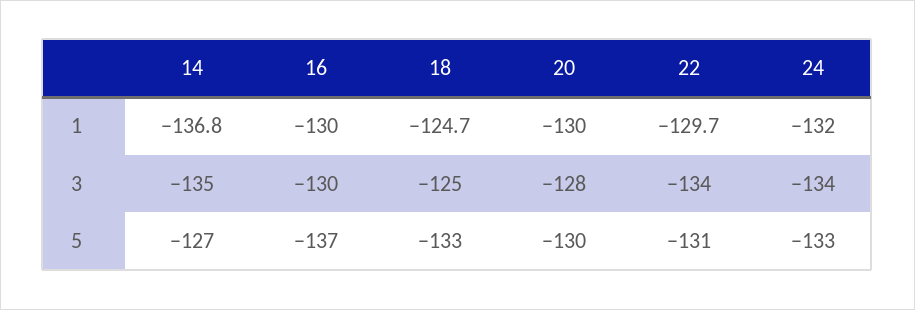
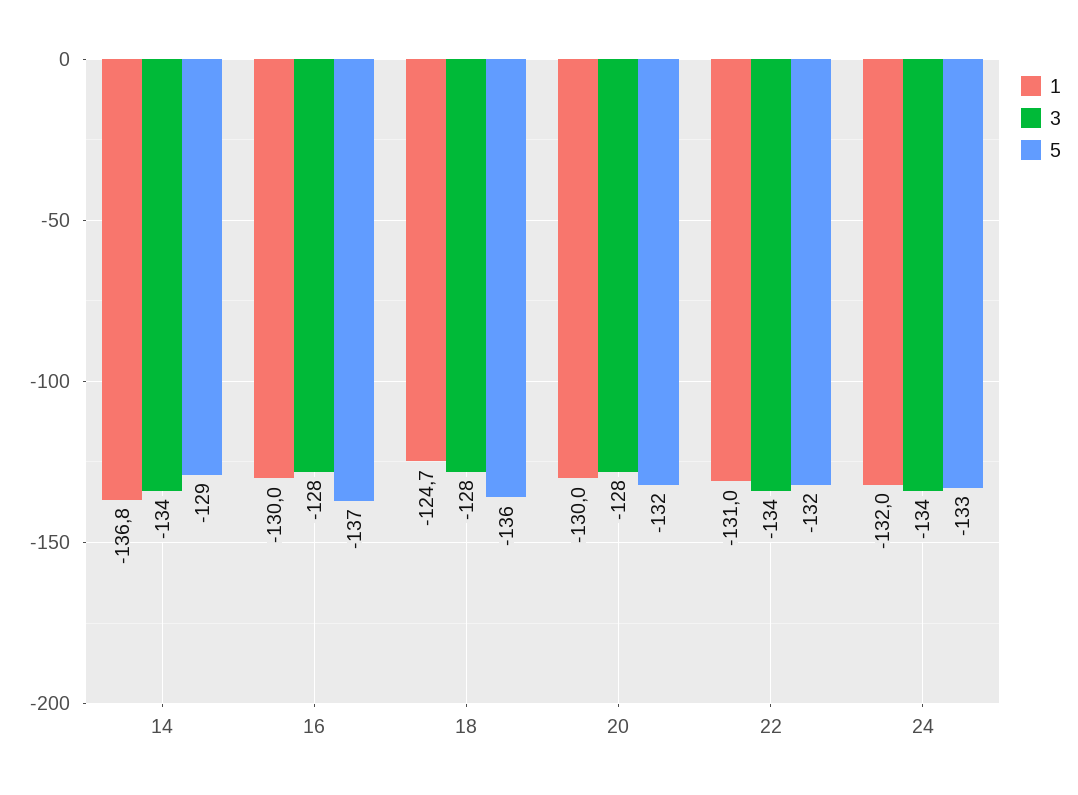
1, 22: -129.7 -> -131
3, 14: -135 -> -134
3, 16: -130 -> -128
3, 18: -125 -> -128
5, 14: -127 -> -129
5, 18: -133 -> -136
5, 20: -130 -> -132
5, 22: -131 -> -132

